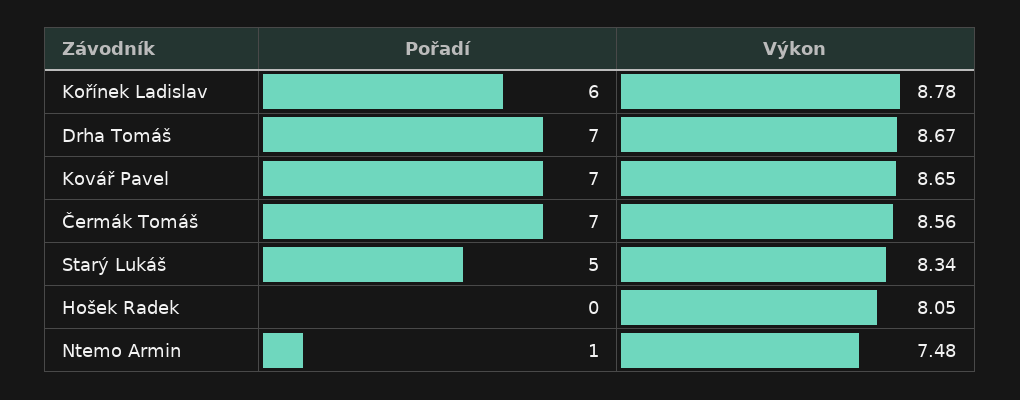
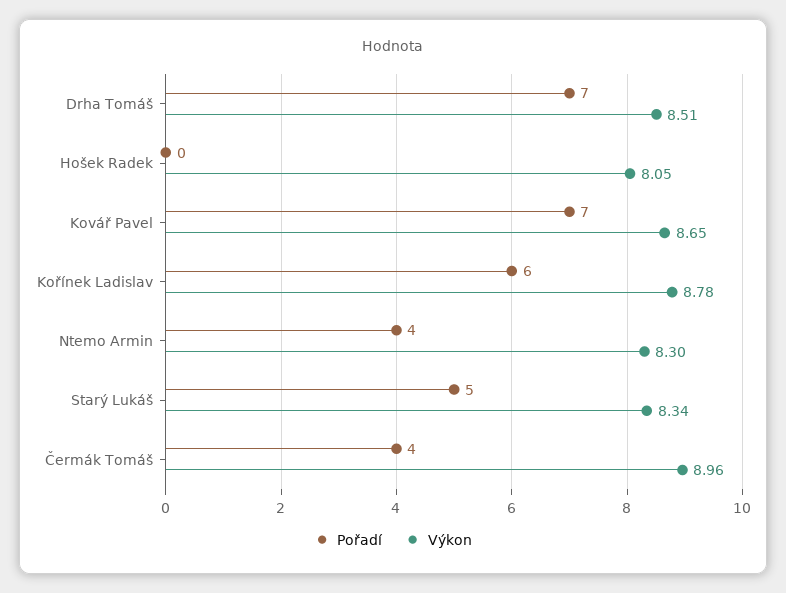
Výkon, Drha Tomáš: 8.67 -> 8.51
Pořadí, Čermák Tomáš: 7 -> 4
Výkon, Čermák Tomáš: 8.56 -> 8.96
Pořadí, Ntemo Armin: 1 -> 4
Výkon, Ntemo Armin: 7.48 -> 8.3

